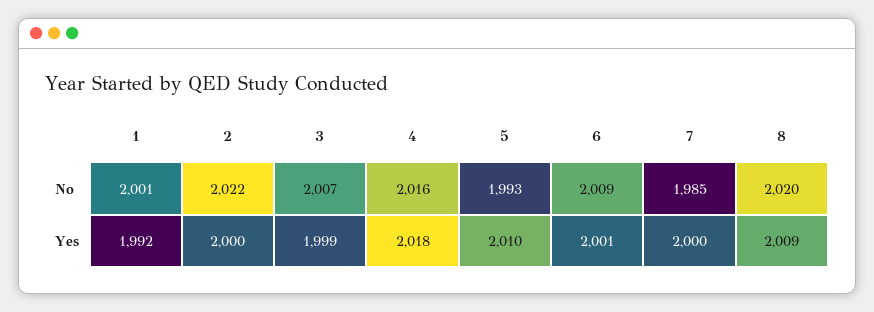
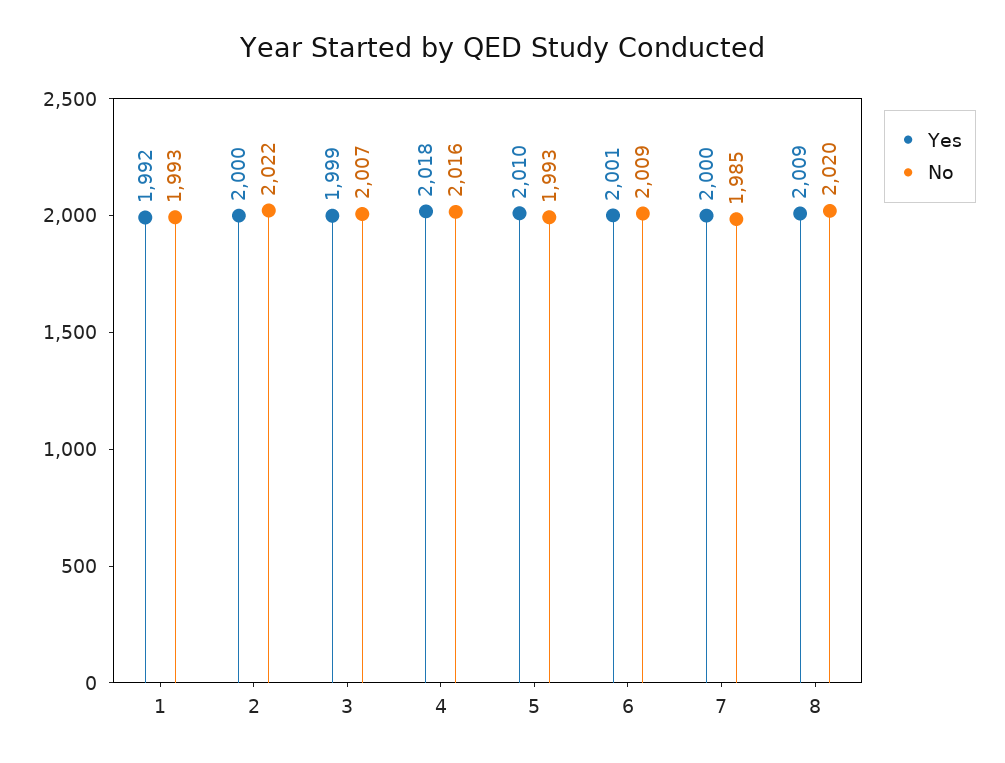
No, 1: 2001 -> 1993

